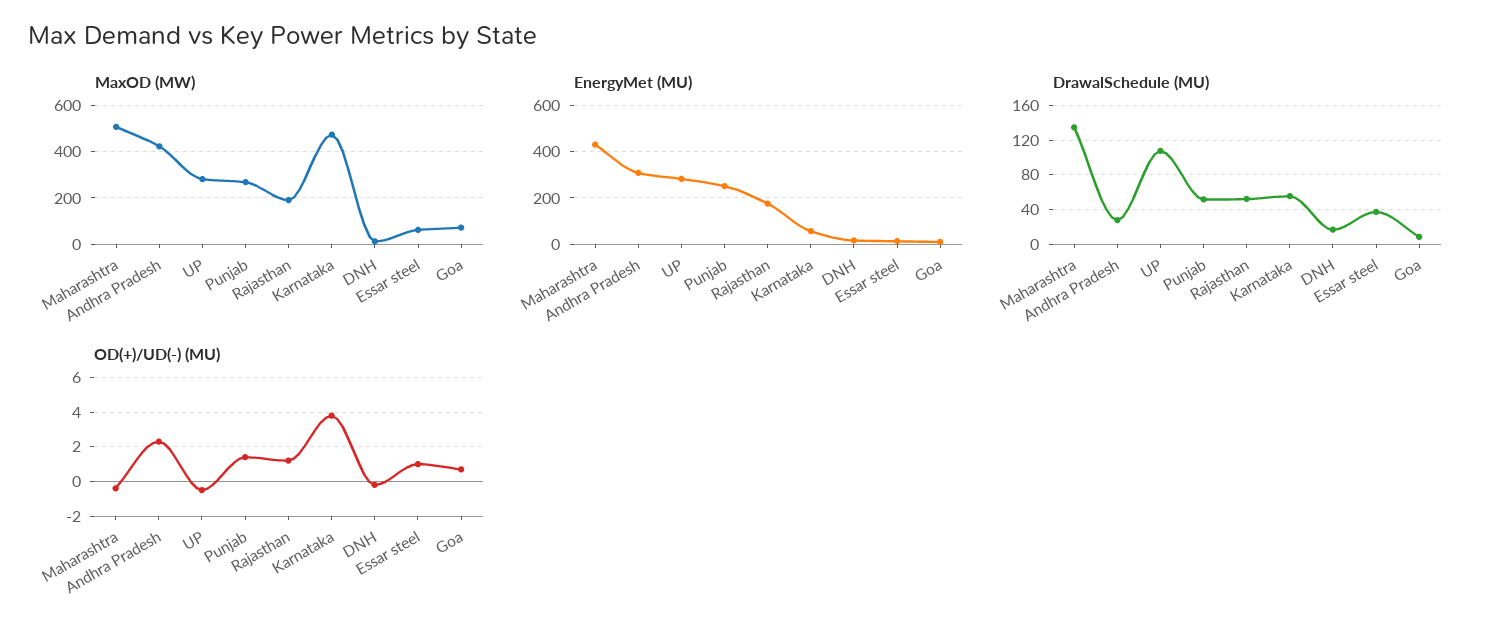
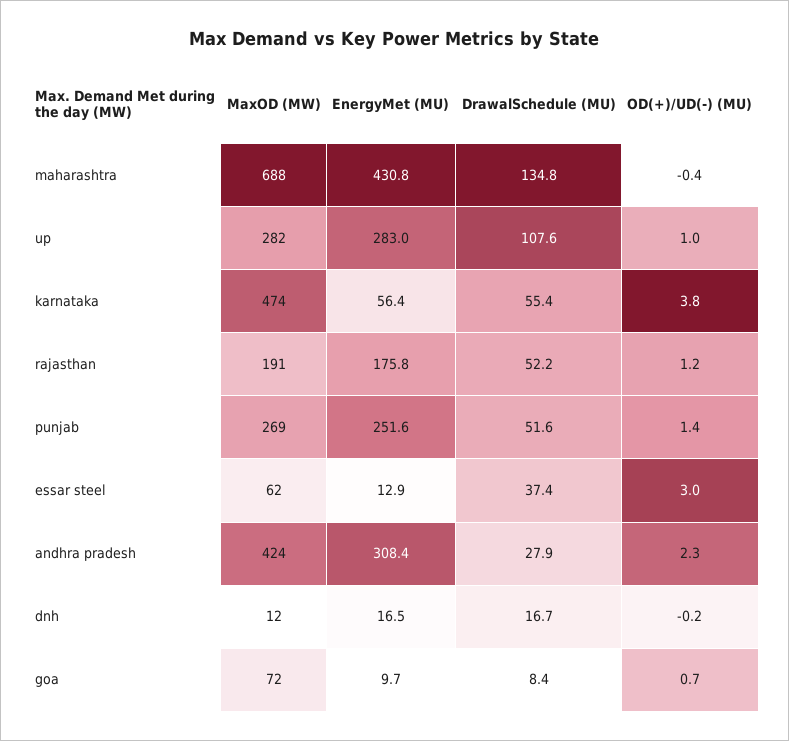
MaxOD (MW), Maharashtra: 500 -> 688
OD(+)/UD(-) (MU), UP: -0.5 -> 1
OD(+)/UD(-) (MU), Essar steel: 1 -> 3

